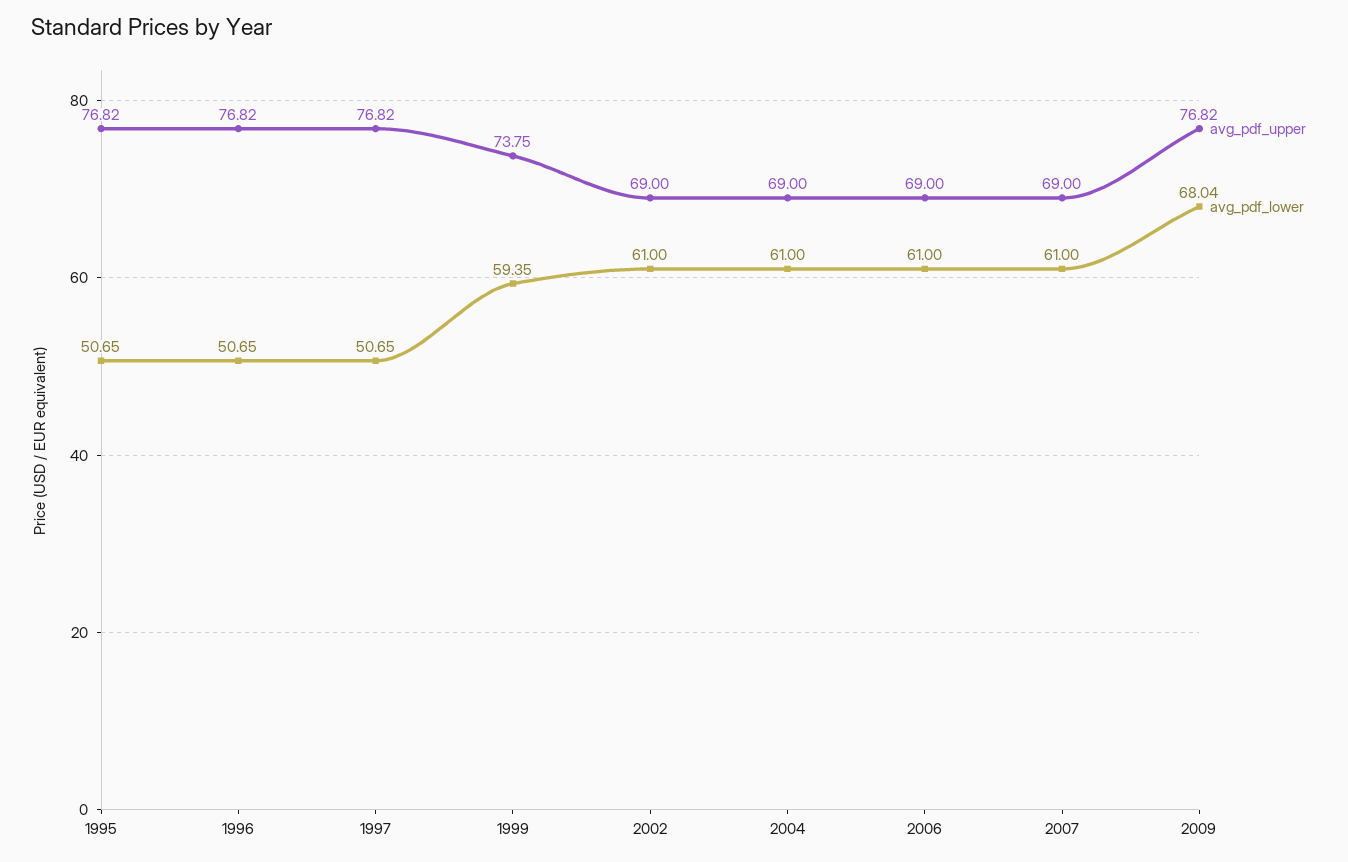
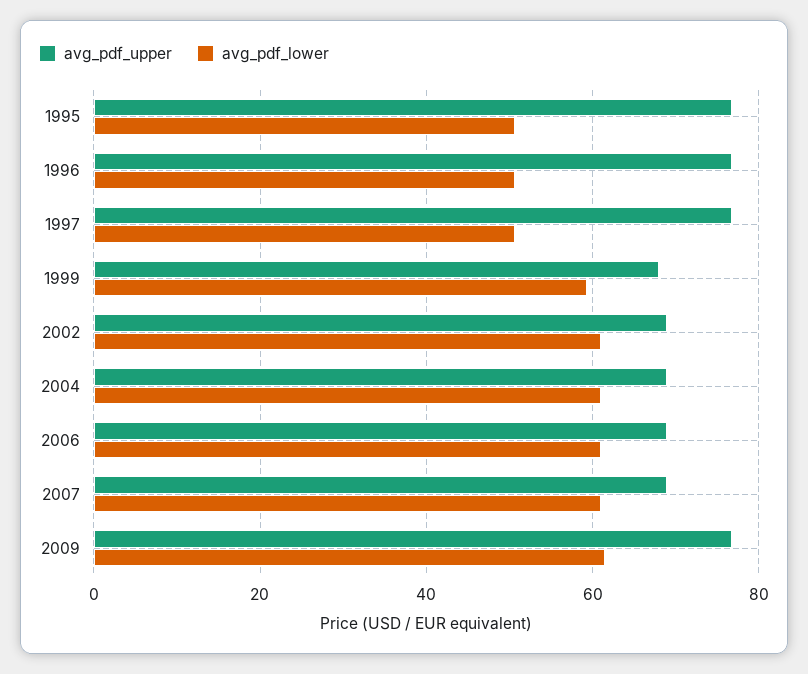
avg_pdf_upper, 1999: 73.75 -> 68
avg_pdf_lower, 2009: 68.04 -> 62

